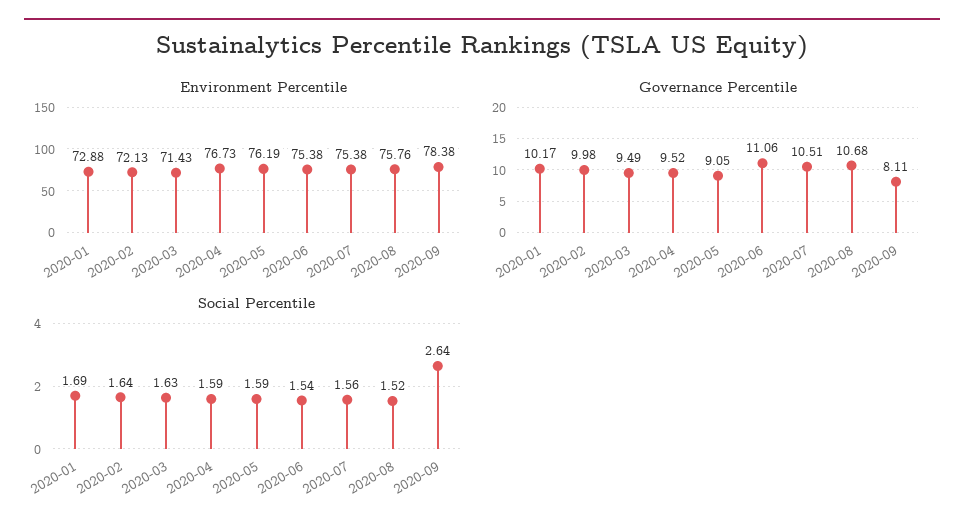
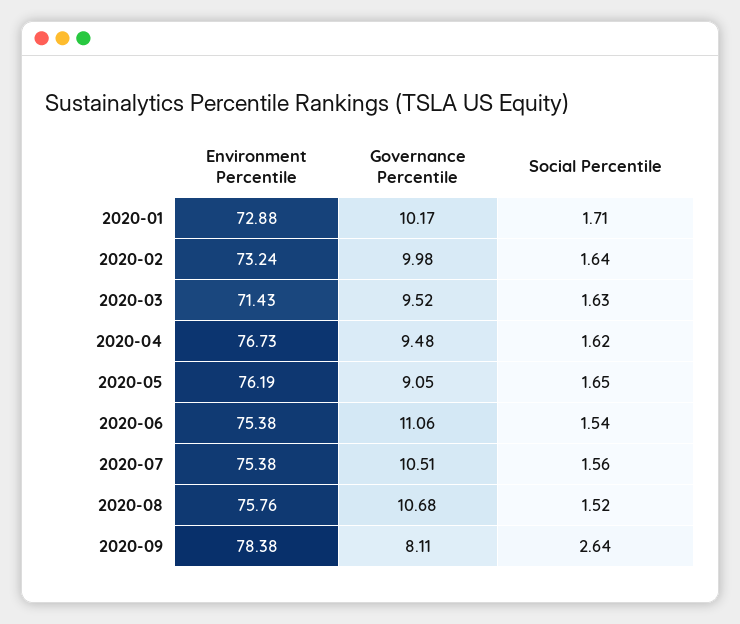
Environment Percentile, 2020-02: 72.13 -> 73.24
Governance Percentile, 2020-03: 9.49 -> 9.52
Governance Percentile, 2020-04: 9.52 -> 9.48
Social Percentile, 2020-01: 1.69 -> 1.71
Social Percentile, 2020-04: 1.59 -> 1.62
Social Percentile, 2020-05: 1.59 -> 1.65

